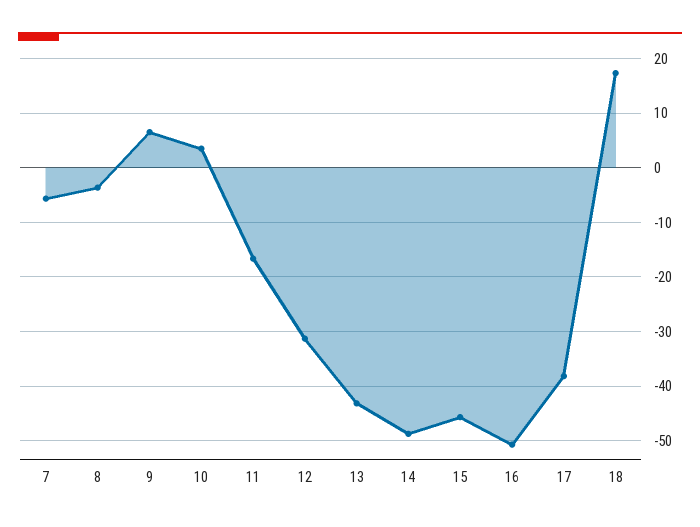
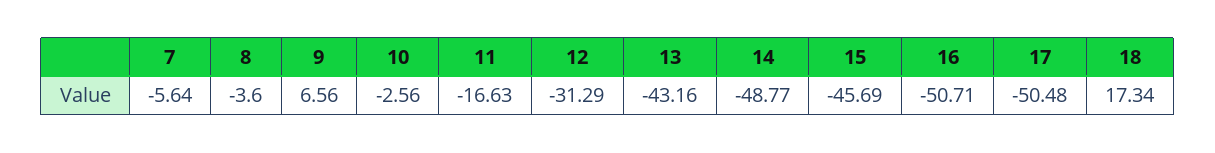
10: 4 -> -2.56
17: -38 -> -50.48

